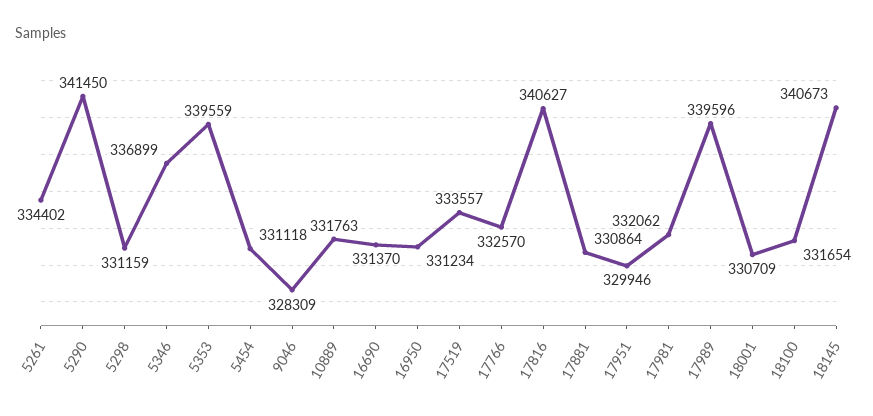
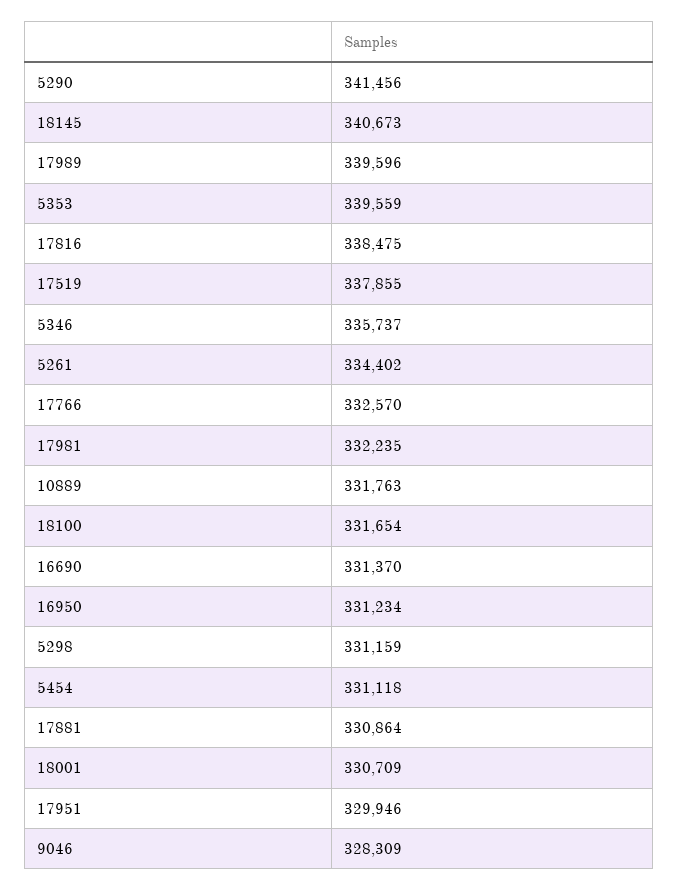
5290: 341450 -> 341456
5346: 336899 -> 335737
17519: 333557 -> 337855
17816: 340627 -> 338475
17981: 332062 -> 332235

